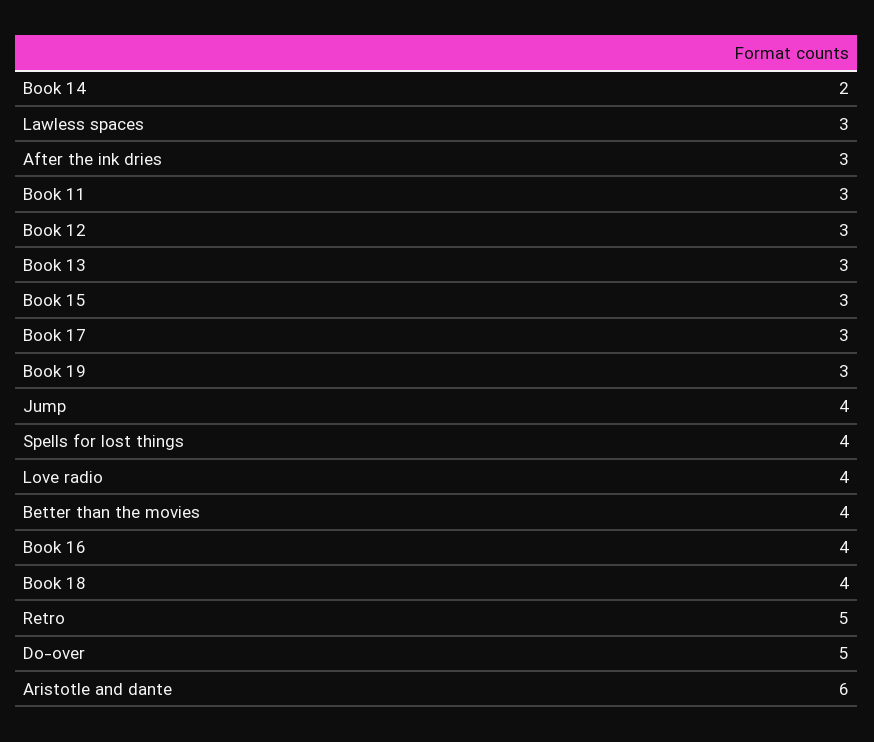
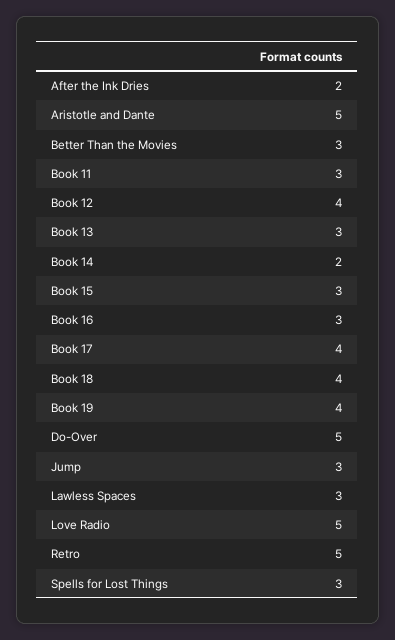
After the ink dries: 3 -> 2
Book 12: 3 -> 4
Book 17: 3 -> 4
Book 19: 3 -> 4
Jump: 4 -> 3
Spells for lost things: 4 -> 3
Love radio: 4 -> 5
Better than the movies: 4 -> 3
Book 16: 4 -> 3
Aristotle and dante: 6 -> 5

